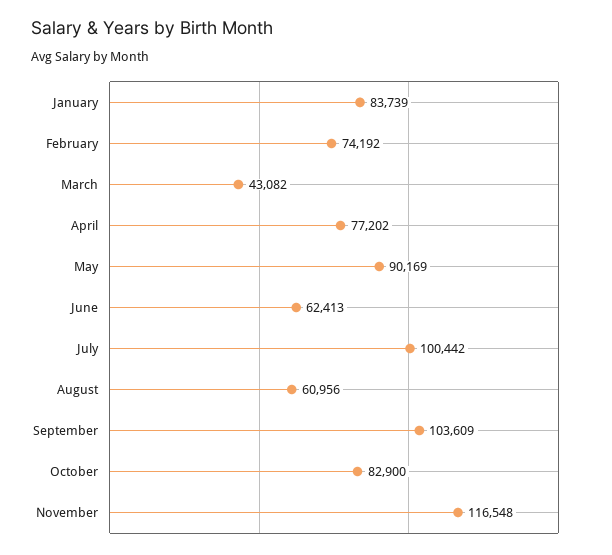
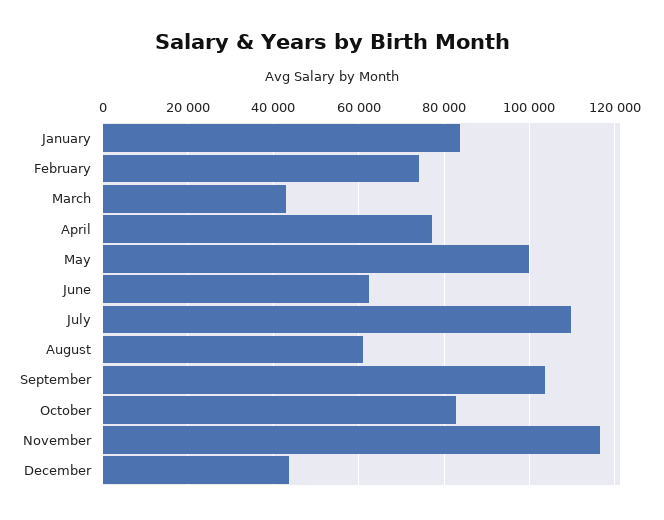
May: 90169 -> 100000
July: 100442 -> 110000
December: none -> 44000

